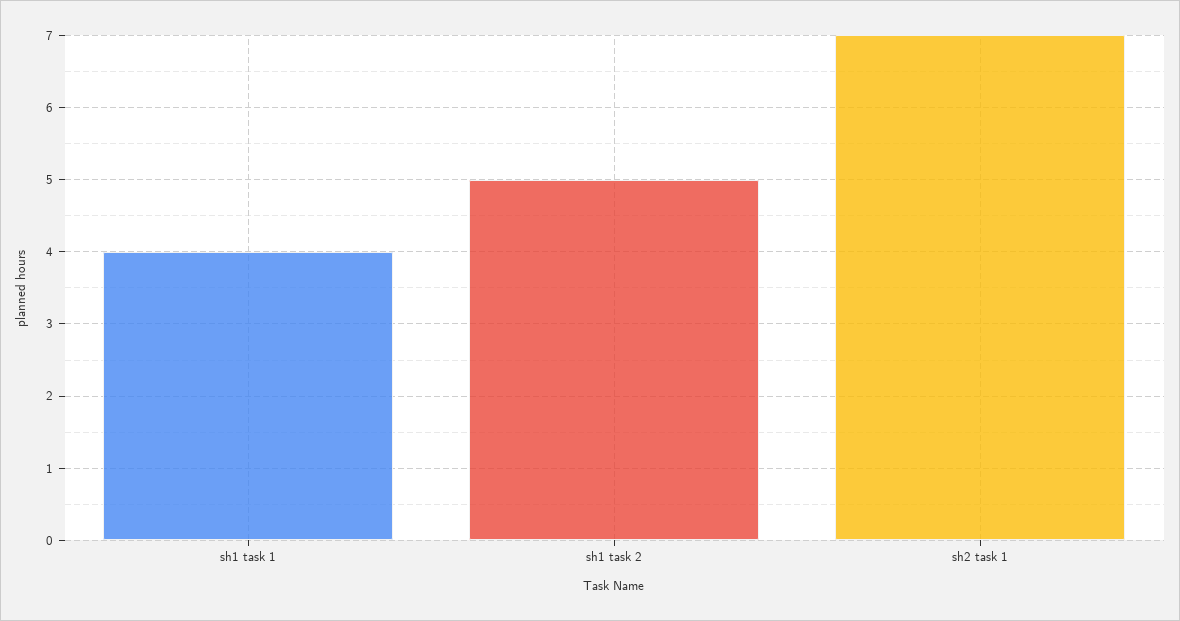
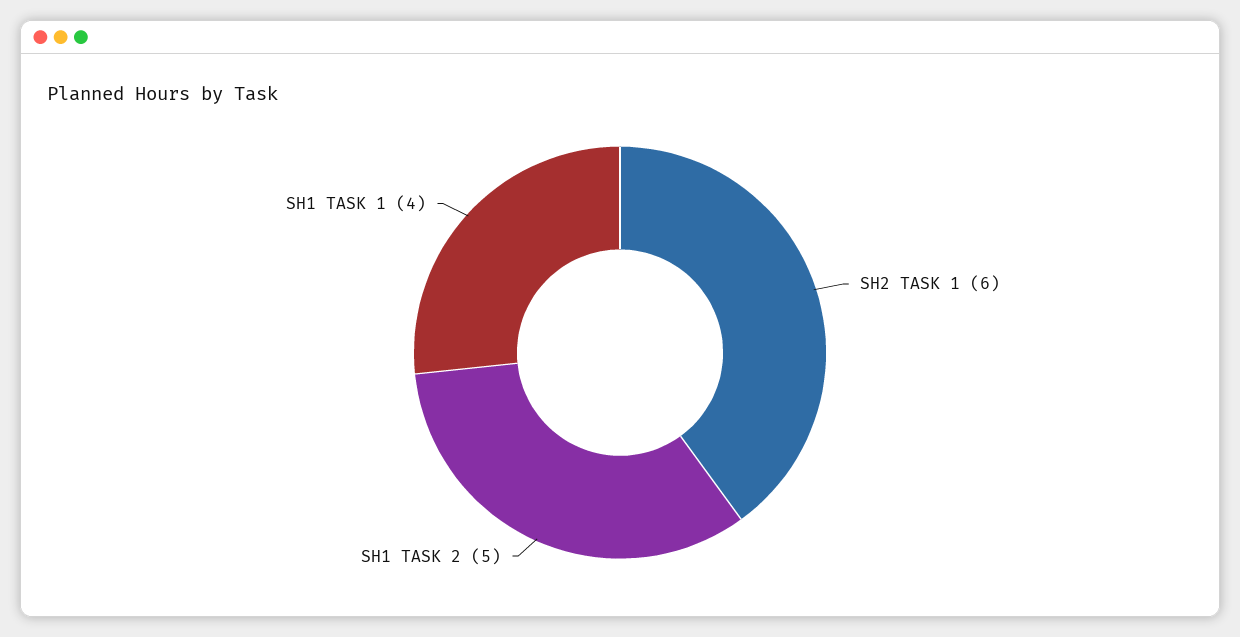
sh2 task 1: 7 -> 6

